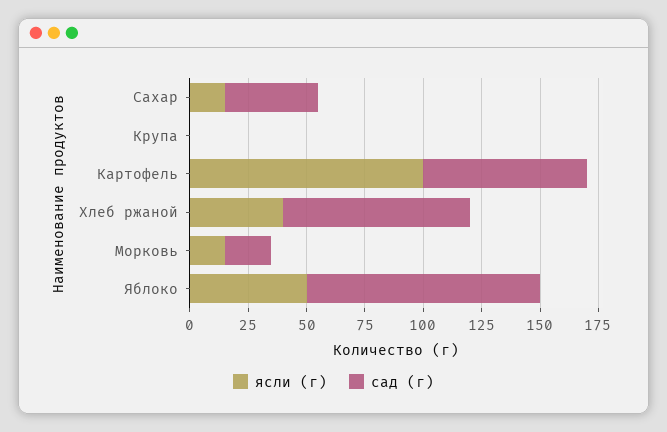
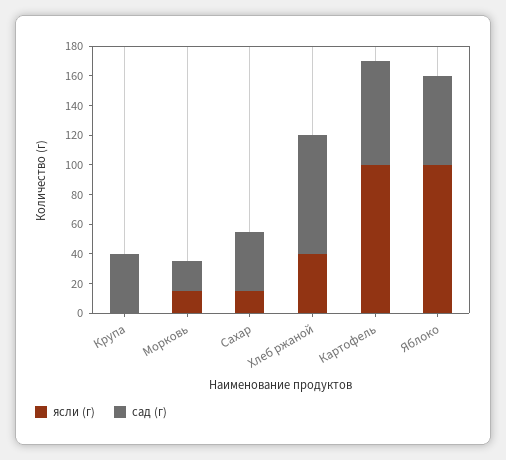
сад (г), Крупа: 0 -> 40
ясли (г), Яблоко: 50 -> 100
сад (г), Яблоко: 100 -> 60

